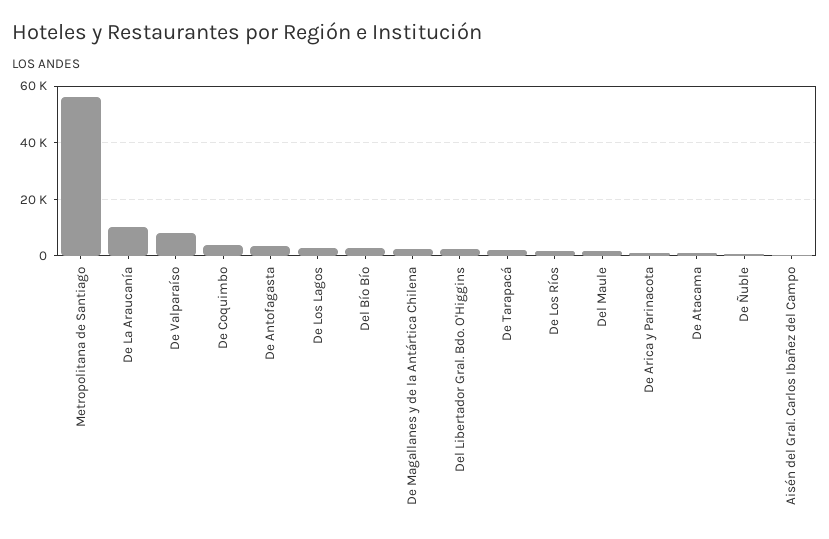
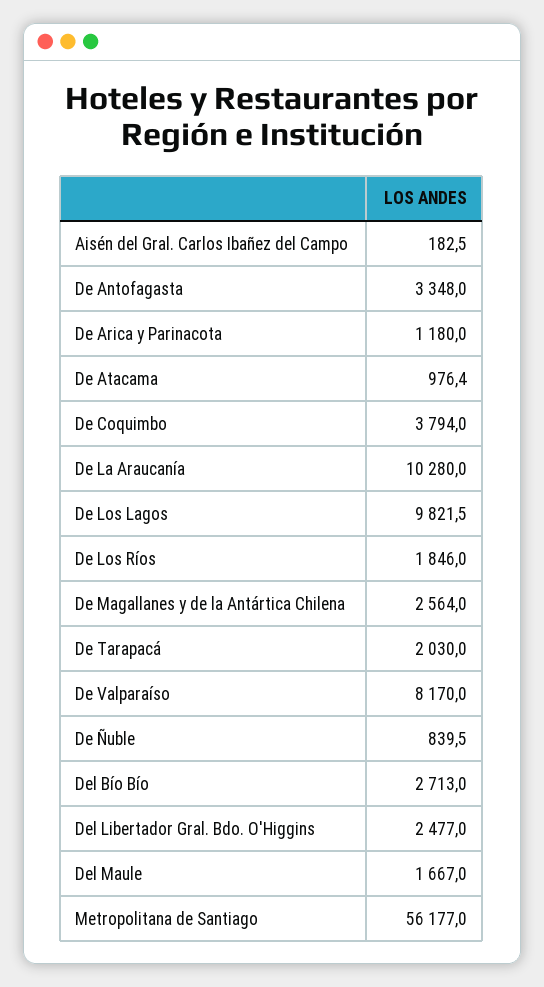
De Los Lagos: 2500 -> 9821.5

